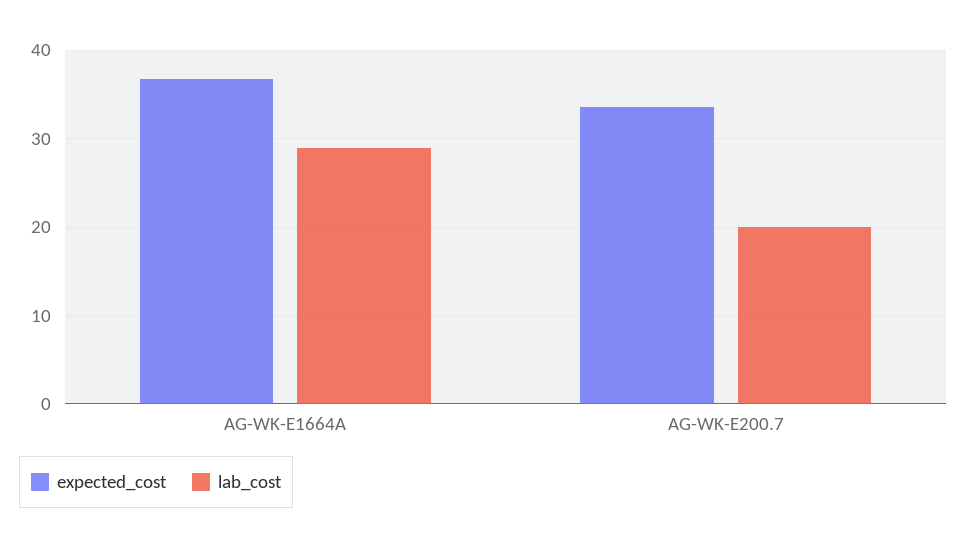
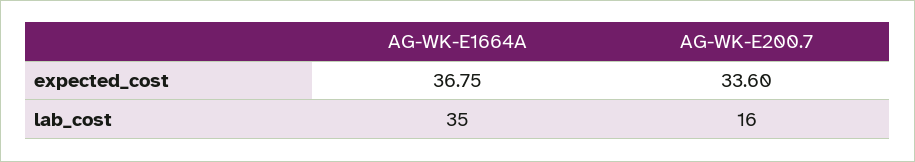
lab_cost, AG-WK-E1664A: 29 -> 35
lab_cost, AG-WK-E200.7: 20 -> 16

